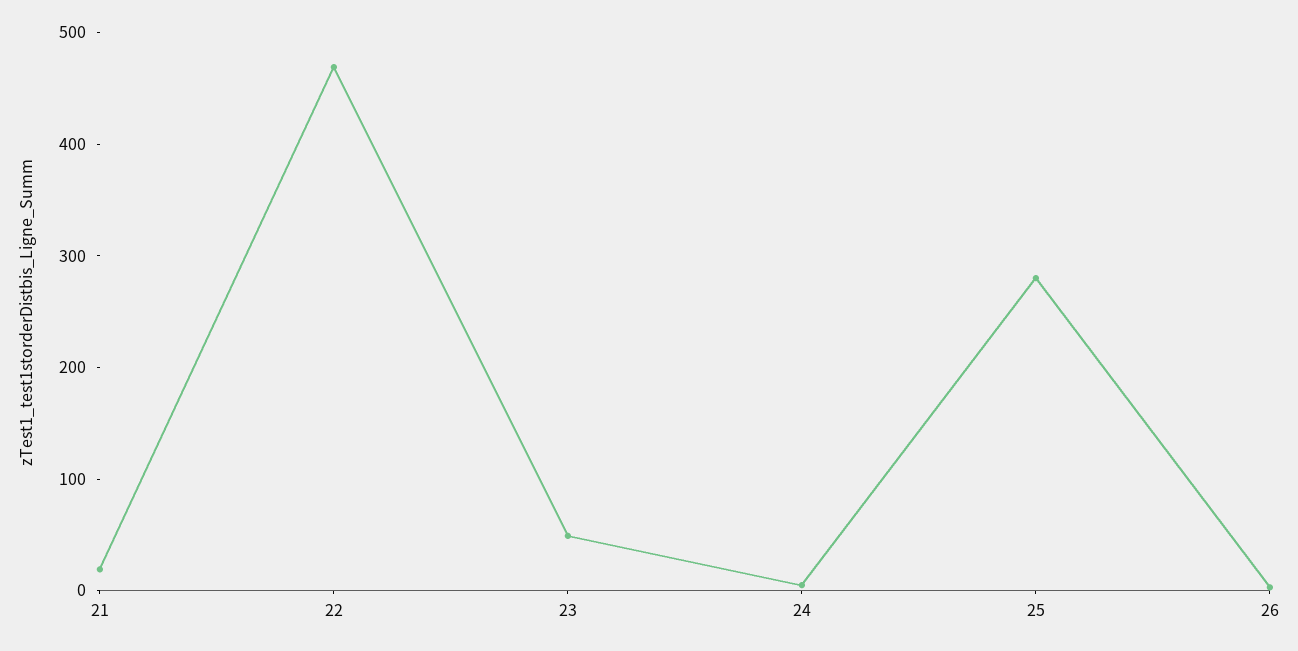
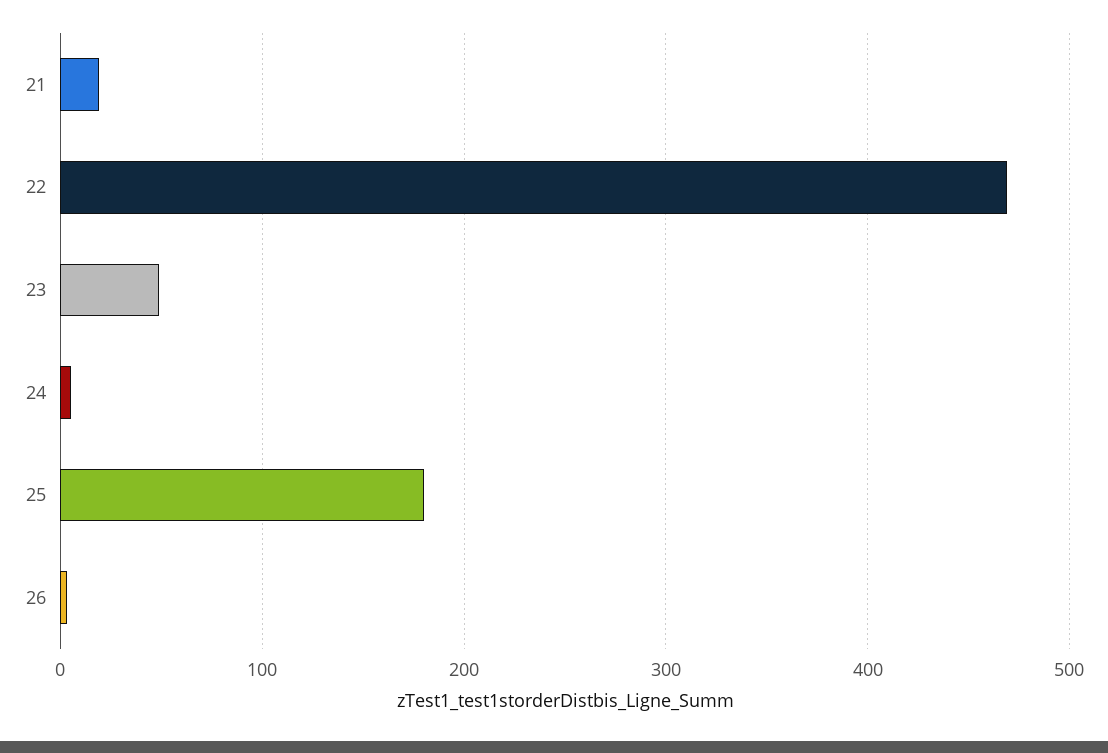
25: 280 -> 180

